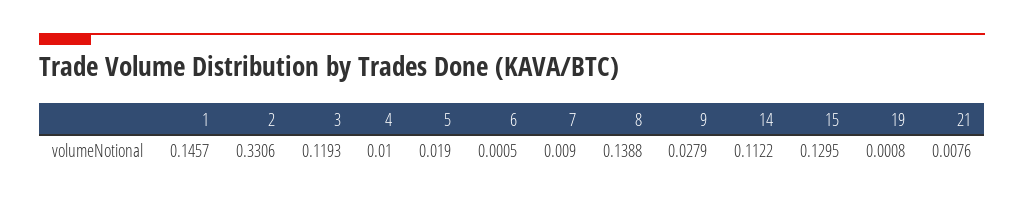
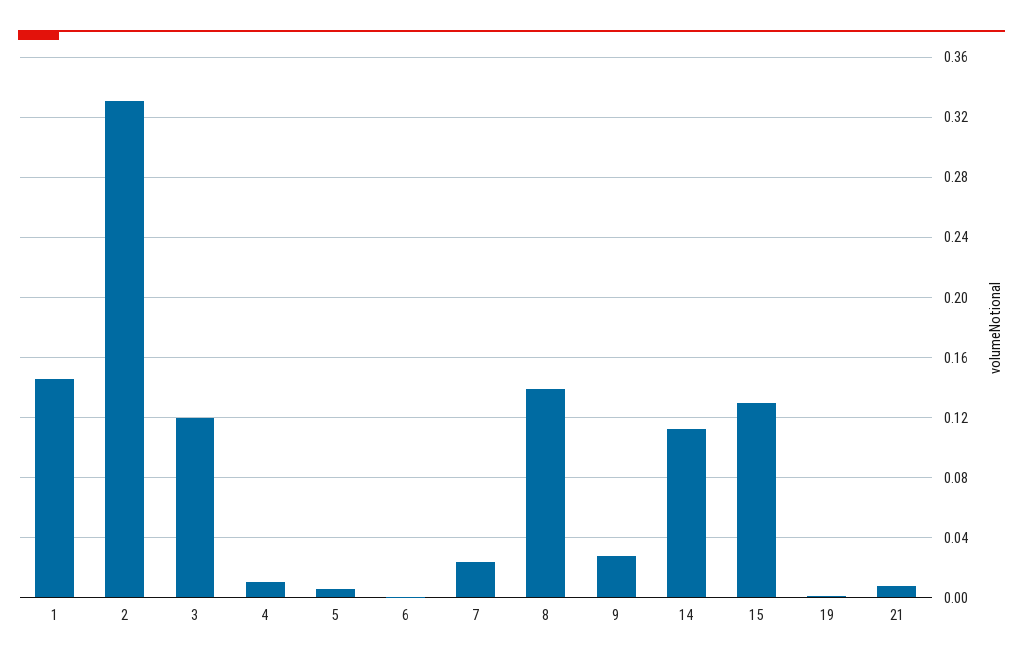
5: 0.019 -> 0.005
7: 0.009 -> 0.025

